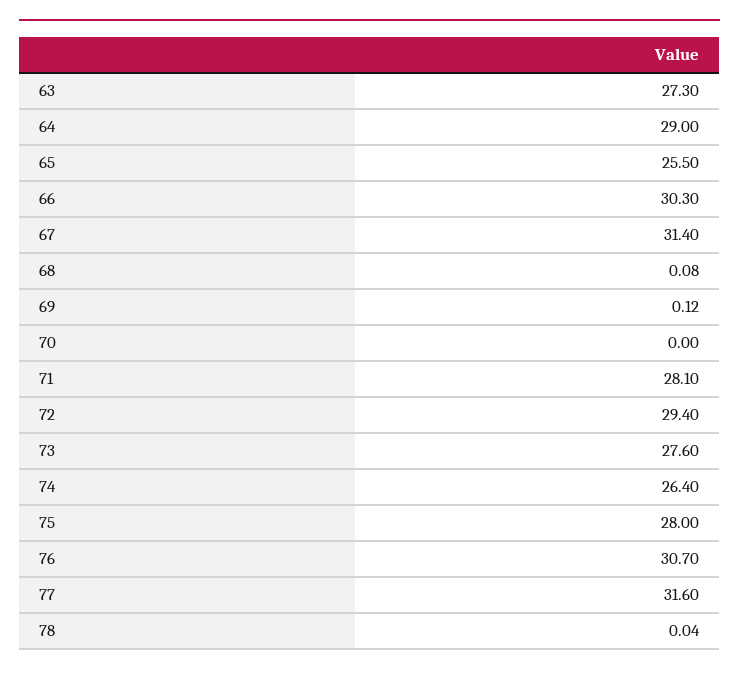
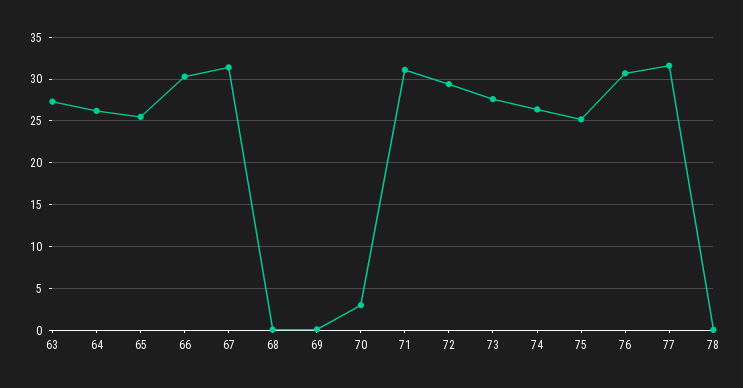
64: 29 -> 26
70: 0 -> 3
71: 28.1 -> 31
75: 28 -> 25

